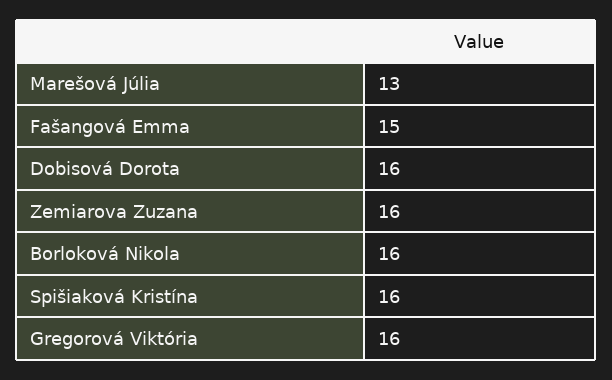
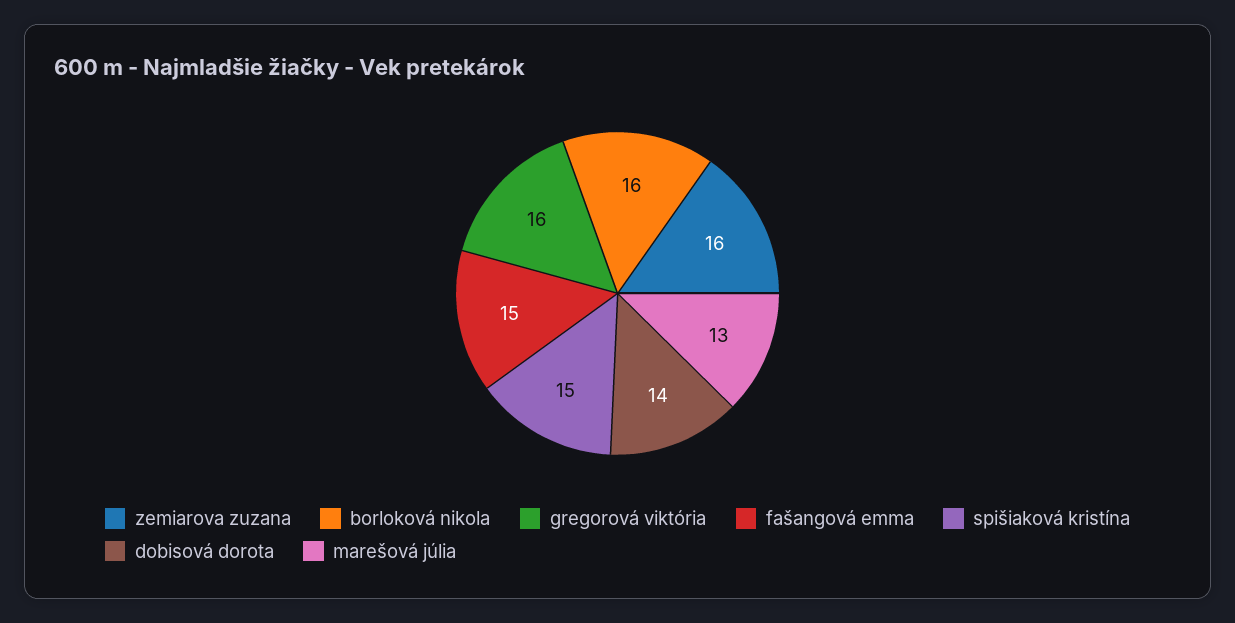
Dobisová Dorota: 16 -> 14
Spišiaková Kristína: 16 -> 15

